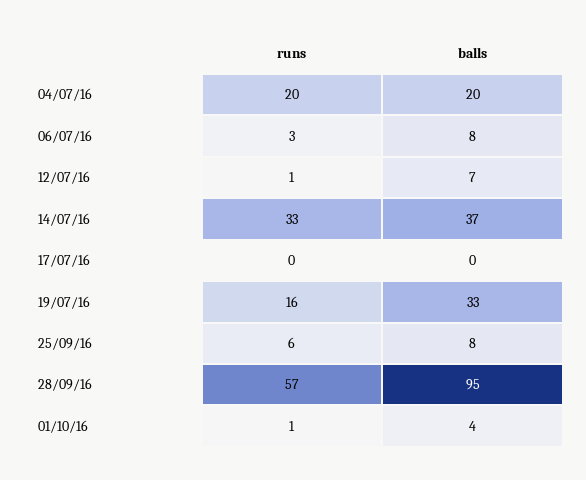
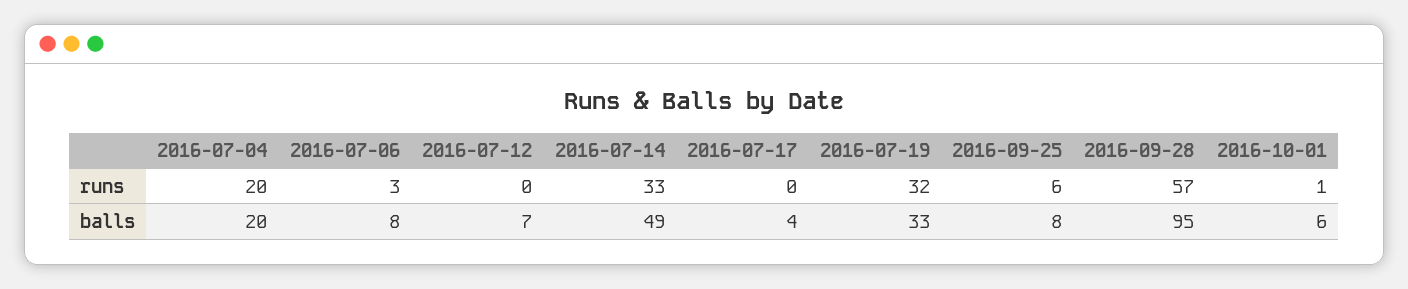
runs, 12/07/16: 1 -> 0
balls, 14/07/16: 37 -> 49
balls, 17/07/16: 0 -> 4
runs, 19/07/16: 16 -> 32
balls, 01/10/16: 4 -> 6

